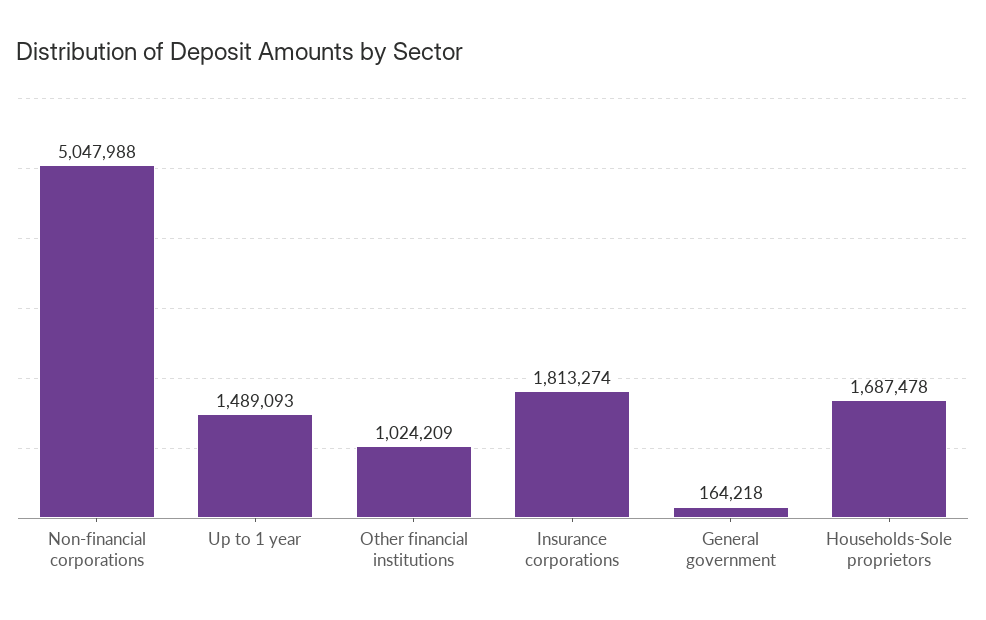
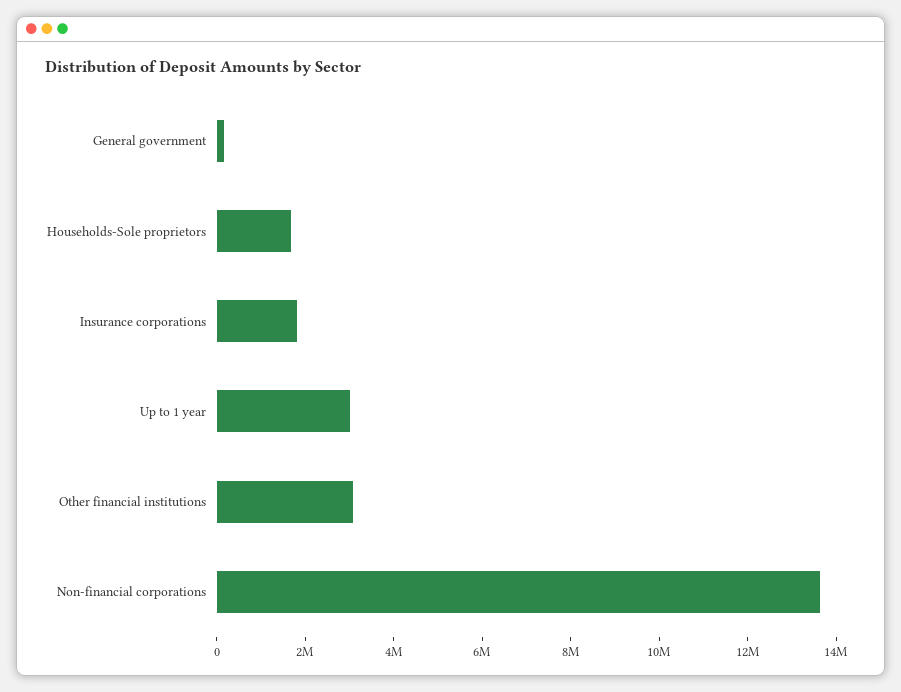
Non-financial corporations: 5047988 -> 13500000
Up to 1 year: 1489093 -> 3000000
Other financial institutions: 1024209 -> 3000000

